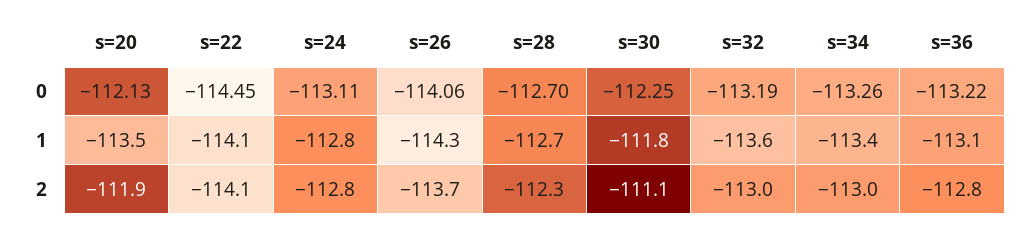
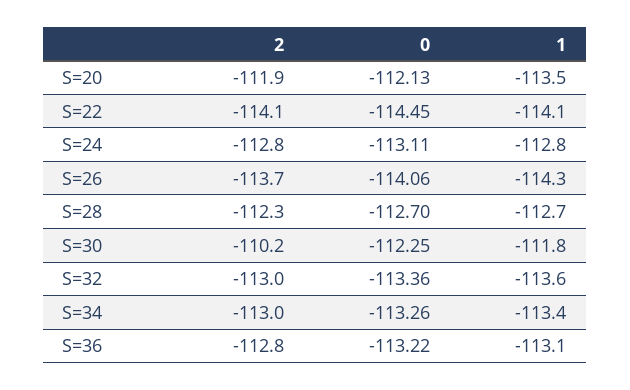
s=32, 0: -113.19 -> -113.36
s=30, 2: -111.1 -> -110.2

